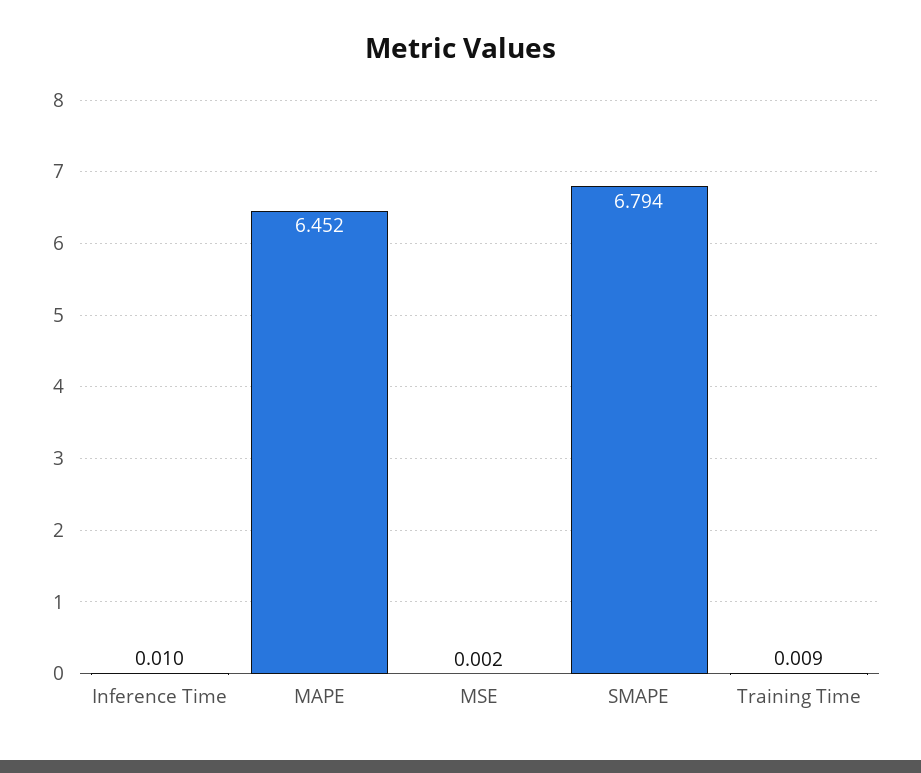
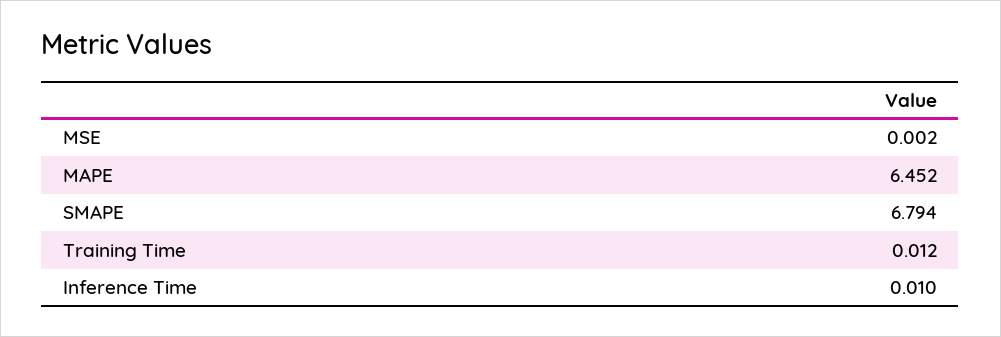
Training Time: 0.009 -> 0.012

